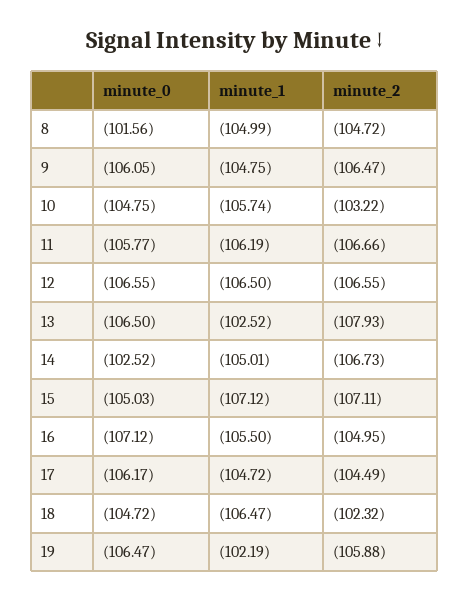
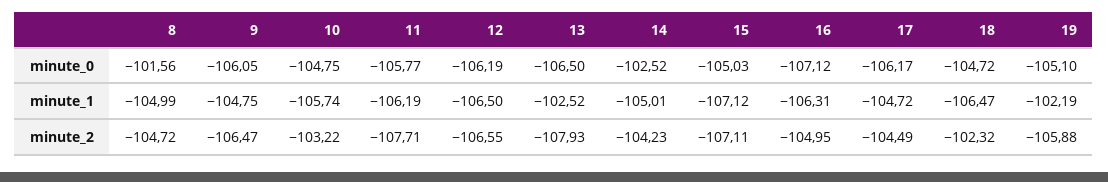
minute_2, 11: -106.66 -> -107.71
minute_0, 12: -106.55 -> -106.19
minute_2, 14: -106.73 -> -104.23
minute_1, 16: -105.5 -> -106.31
minute_0, 19: -106.47 -> -105.1

